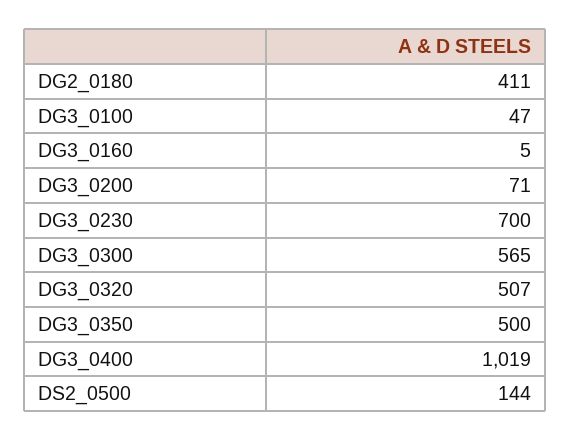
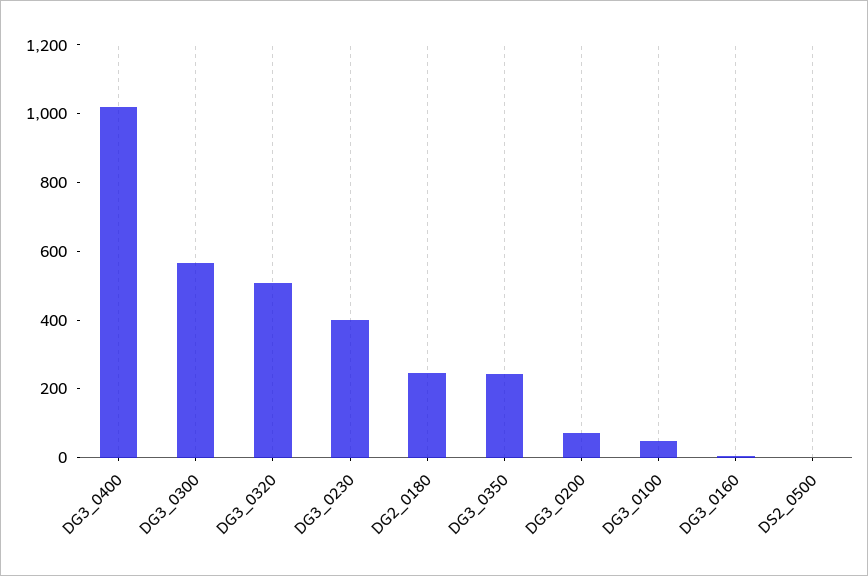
DG2_0180: 411 -> 250
DG3_0230: 700 -> 400
DG3_0350: 500 -> 250
DS2_0500: 144 -> 0

